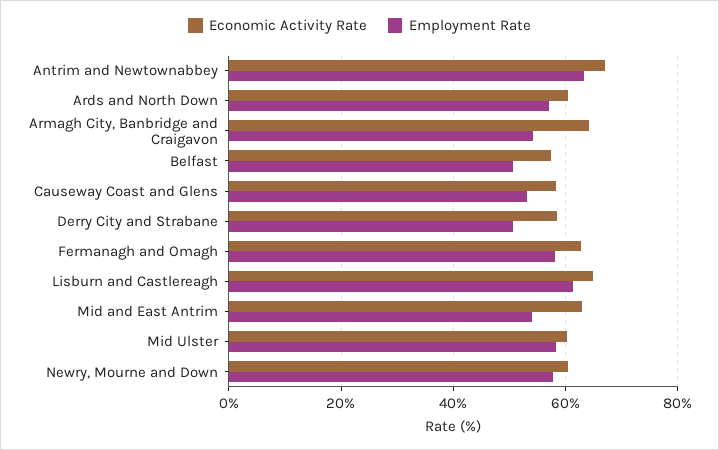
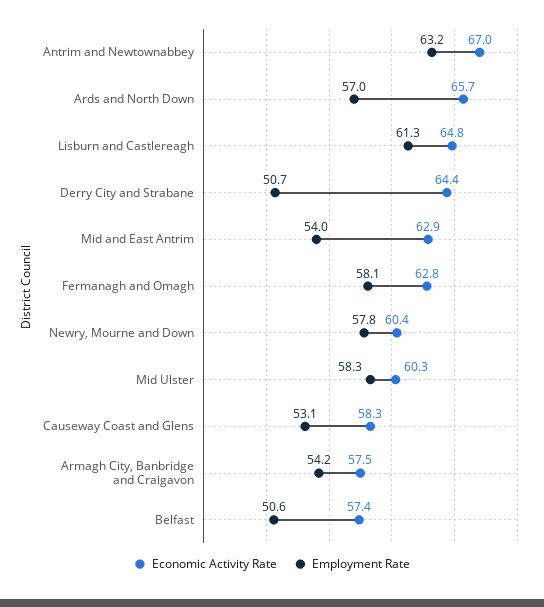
Economic Activity Rate, Ards and North Down: 60 -> 65.7
Economic Activity Rate, Armagh City, Banbridge and Craigavon: 64 -> 57.5
Economic Activity Rate, Derry City and Strabane: 58 -> 64.4

